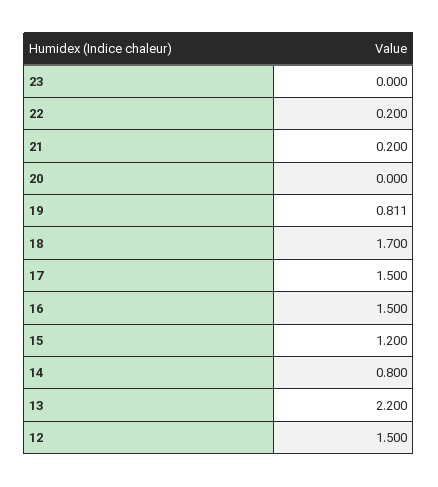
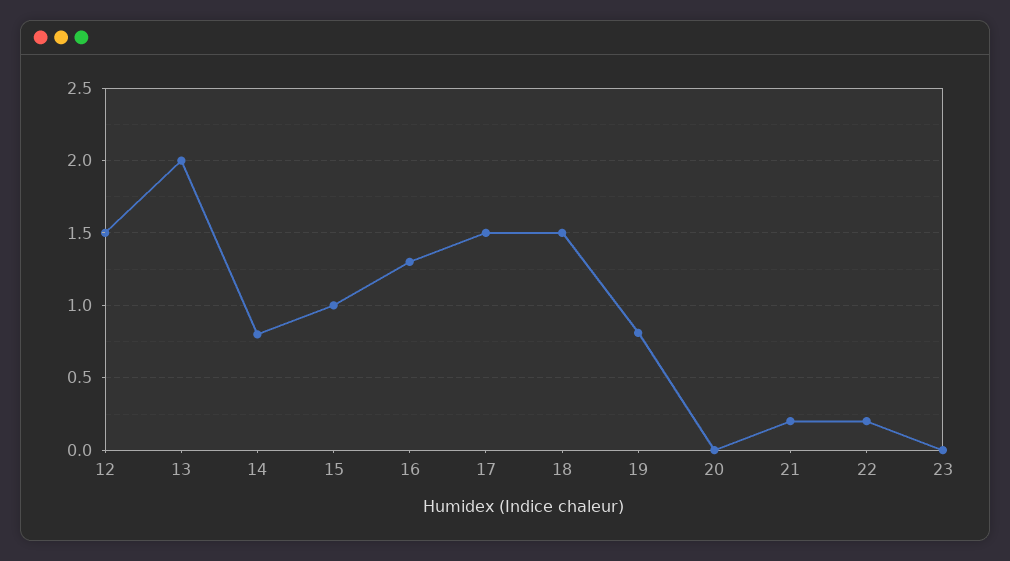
18: 1.7 -> 1.5
16: 1.5 -> 1.3
15: 1.2 -> 1
13: 2.2 -> 2

